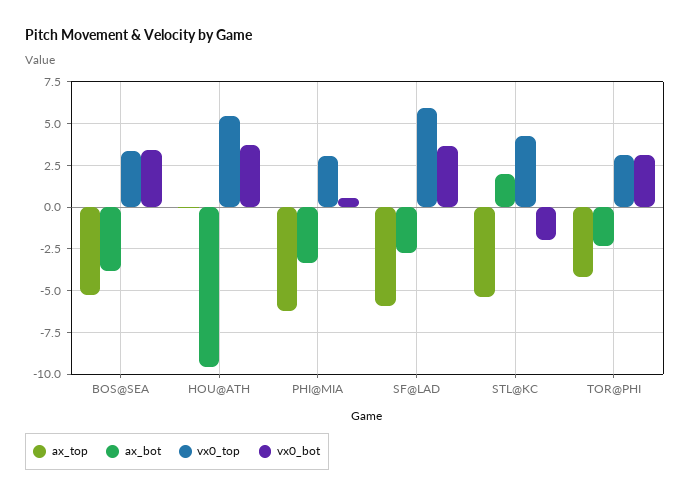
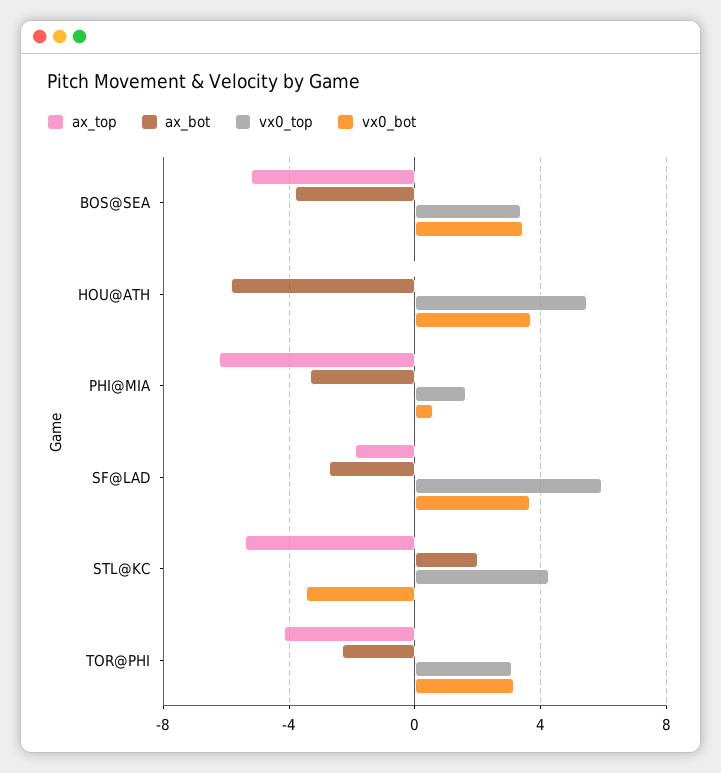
ax_bot, HOU@ATH: -9.5 -> -6
vx0_top, PHI@MIA: 3 -> 1.5
ax_top, SF@LAD: -6 -> -2
vx0_bot, STL@KC: -2 -> -3.5

